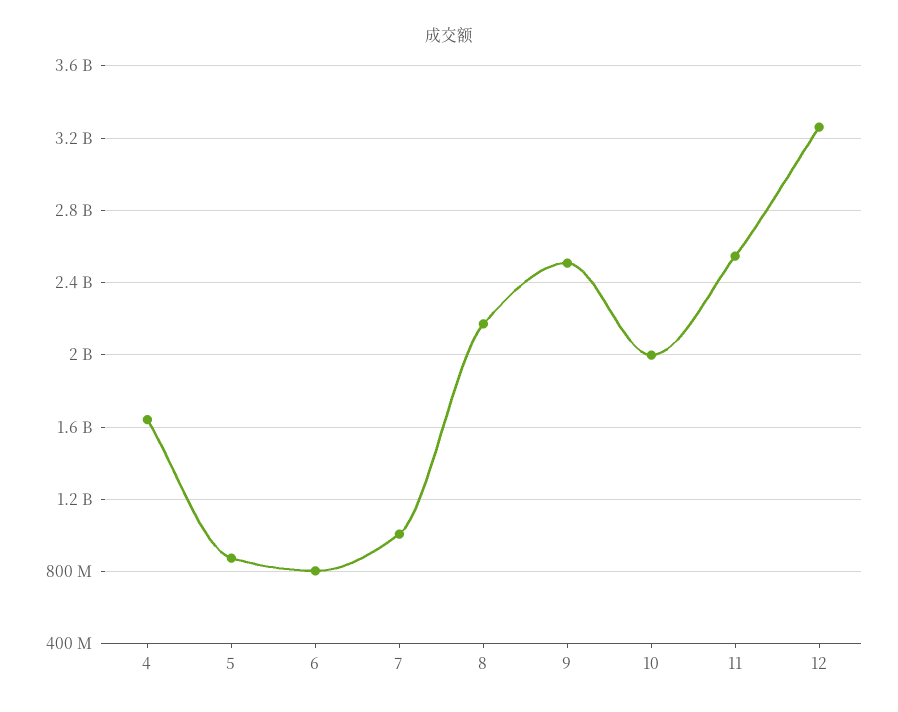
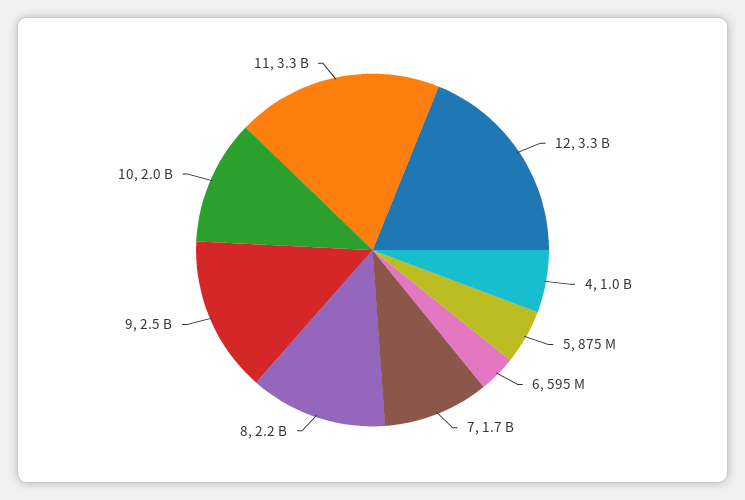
4: 1650000000 -> 1000000000
6: 800000000 -> 595000000
7: 1000000000 -> 1700000000
11: 2550000000 -> 3300000000

